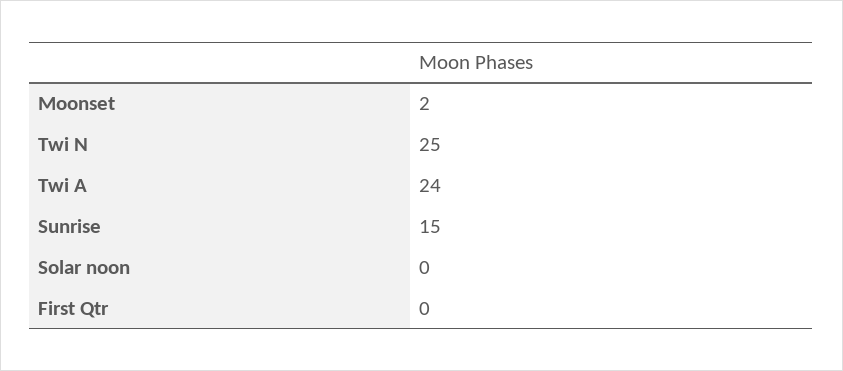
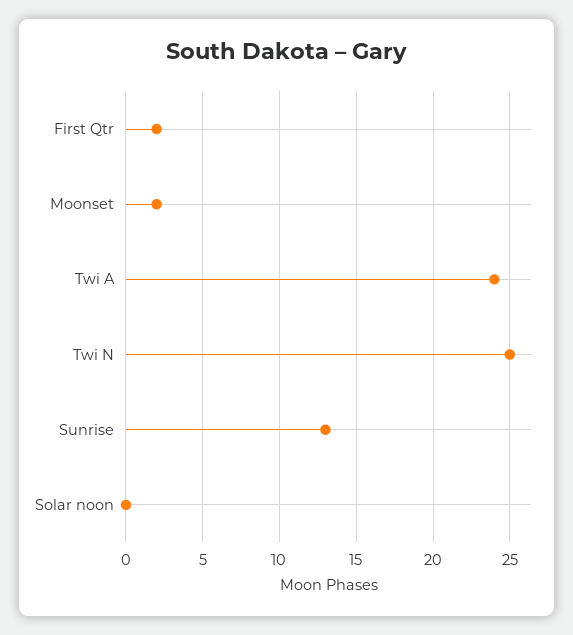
Sunrise: 15 -> 13
First Qtr: 0 -> 2

